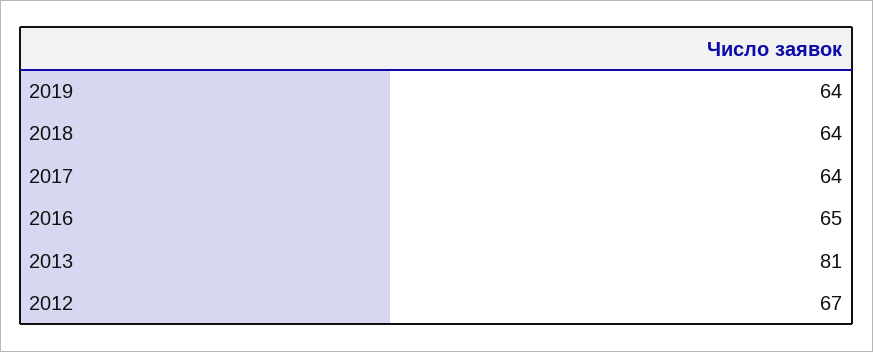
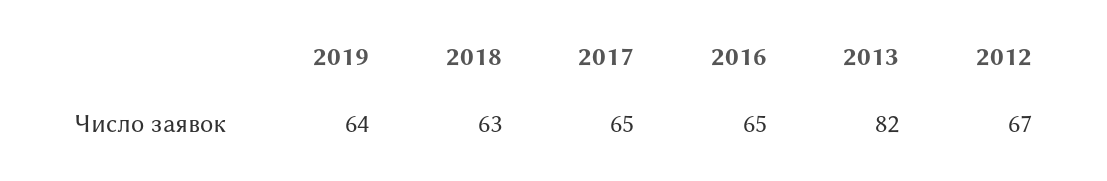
2018: 64 -> 63
2017: 64 -> 65
2013: 81 -> 82

